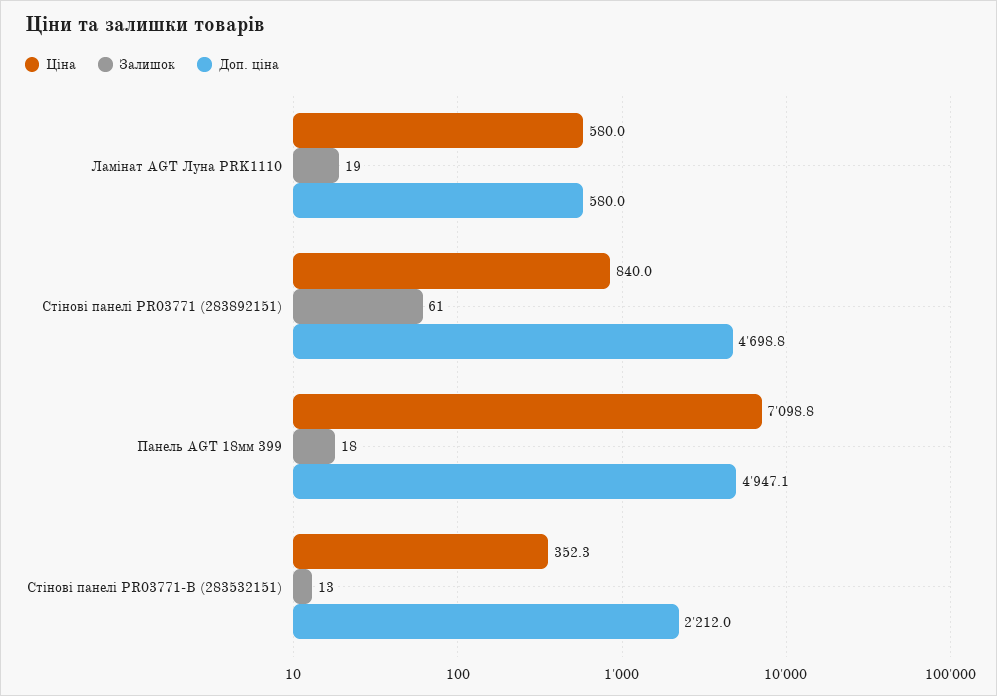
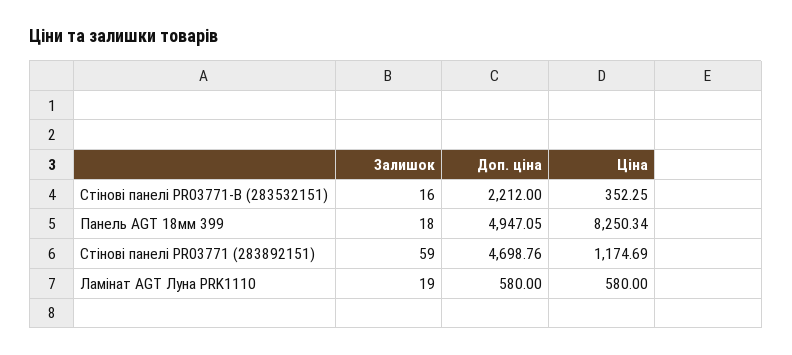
Ціна, Стінові панелі PR03771 (283892151): 840 -> 1174.69
Залишок, Стінові панелі PR03771 (283892151): 61 -> 59
Ціна, Панель AGT 18мм 399: 7098.8 -> 8250.34
Залишок, Стінові панелі PR03771-B (283532151): 13 -> 16

